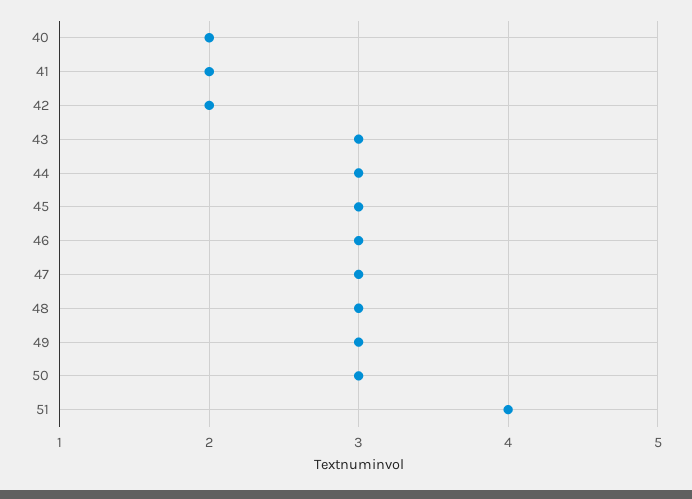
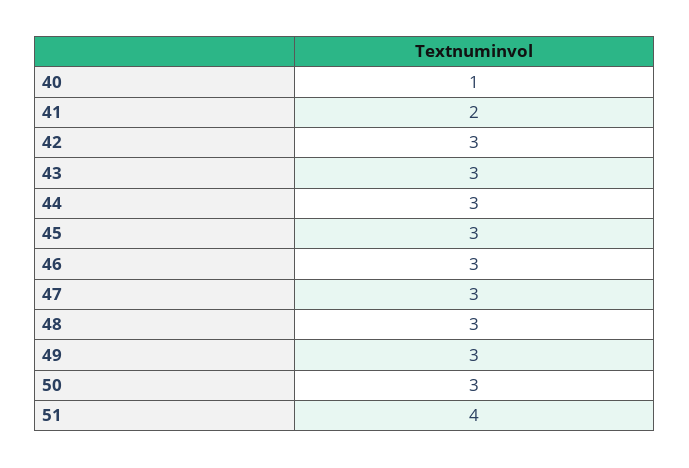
40: 2 -> 1
42: 2 -> 3

